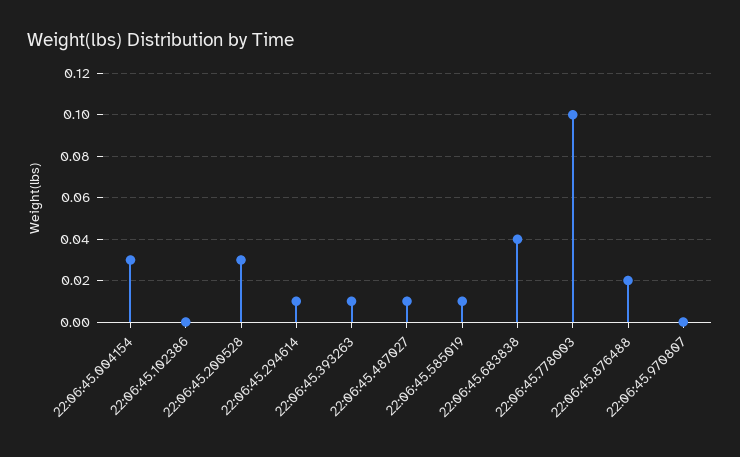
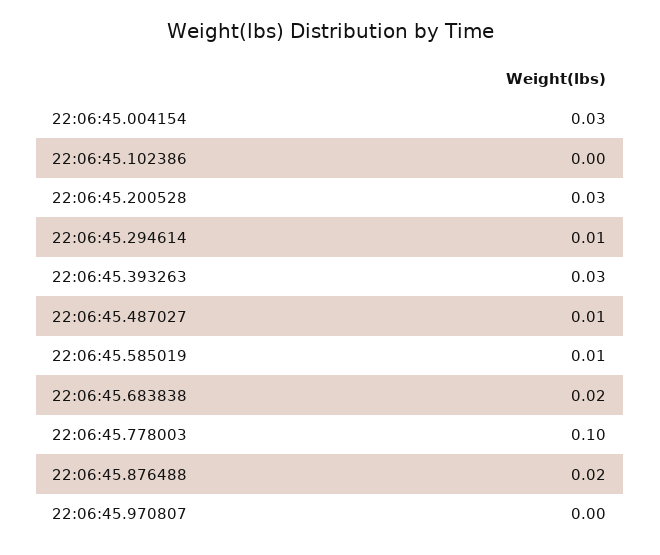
22:06:45.393263: 0.01 -> 0.03
22:06:45.683838: 0.04 -> 0.02

